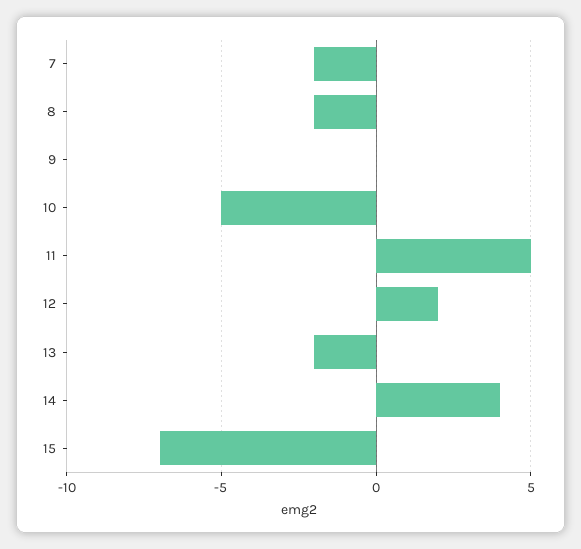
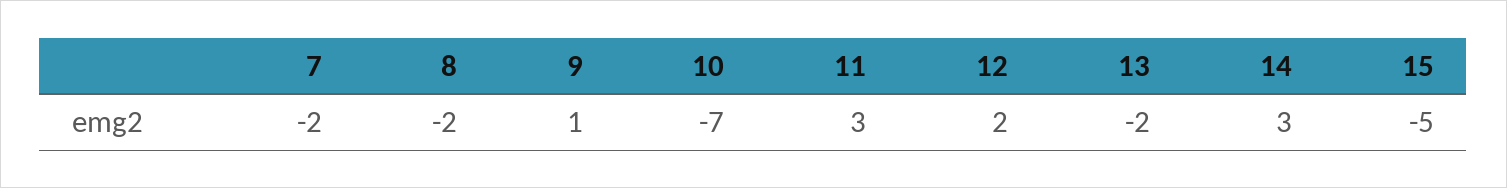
9: 0 -> 1
10: -5 -> -7
11: 5 -> 3
14: 4 -> 3
15: -7 -> -5

